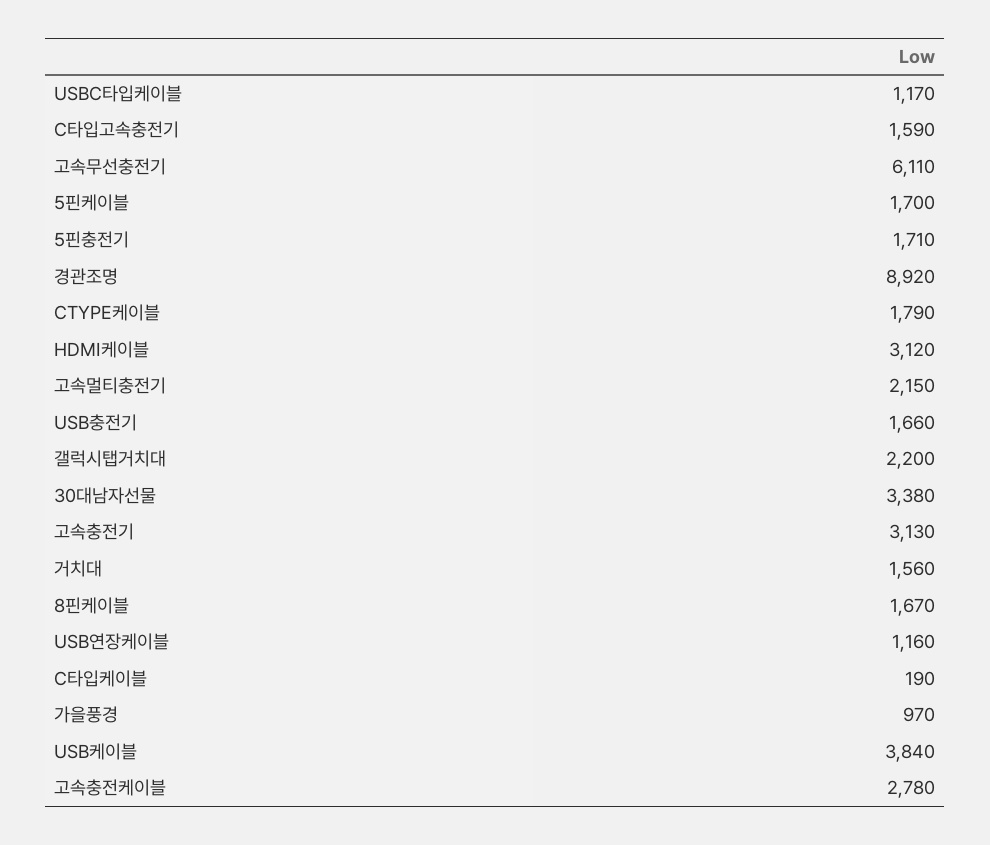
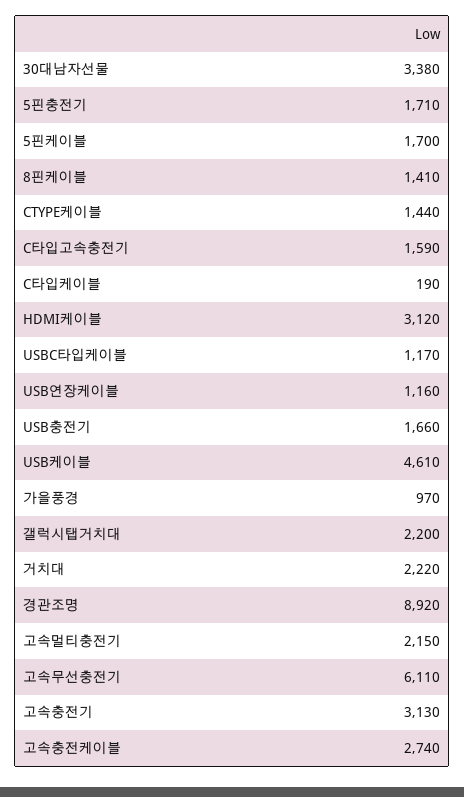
CTYPE케이블: 1790 -> 1440
거치대: 1560 -> 2220
8핀케이블: 1670 -> 1410
USB케이블: 3840 -> 4610
고속충전케이블: 2780 -> 2740

